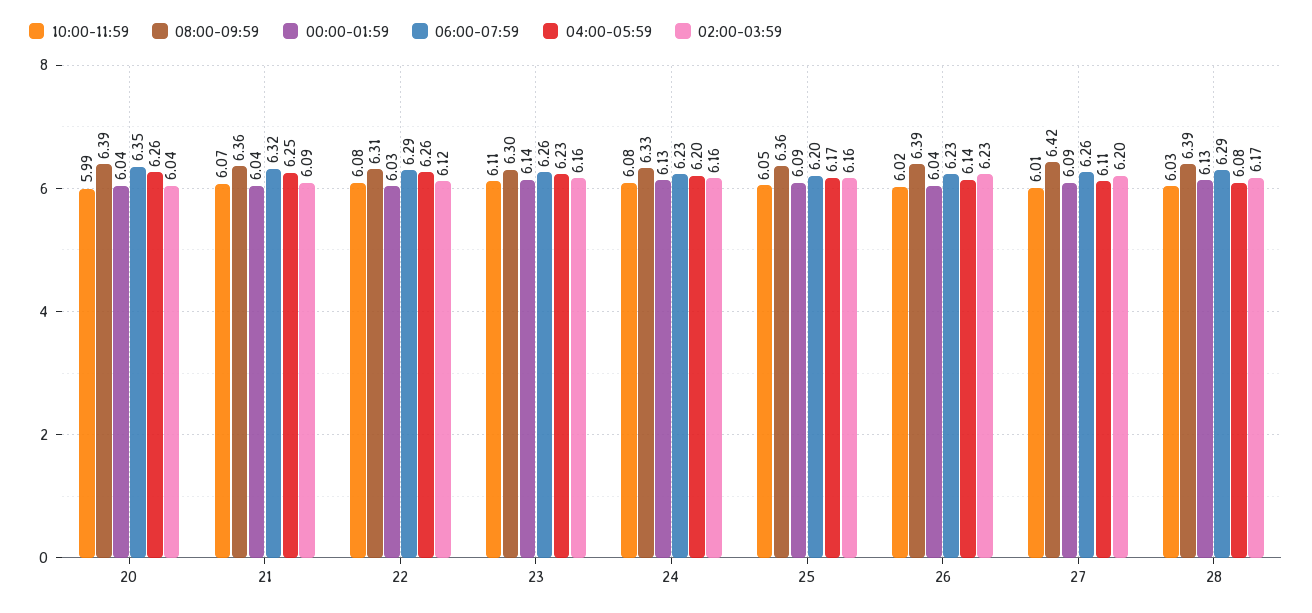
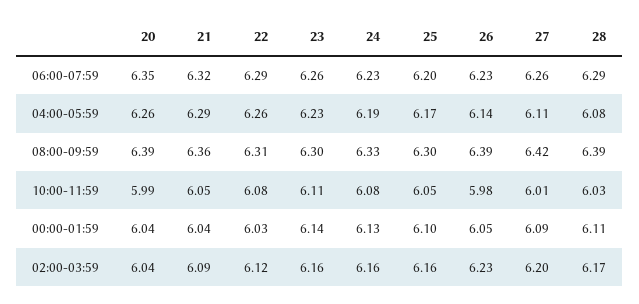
10:00-11:59, 21: 6.07 -> 6.05
04:00-05:59, 21: 6.25 -> 6.29
04:00-05:59, 24: 6.2 -> 6.19
08:00-09:59, 25: 6.36 -> 6.3
00:00-01:59, 25: 6.09 -> 6.1
10:00-11:59, 26: 6.02 -> 5.98
00:00-01:59, 26: 6.04 -> 6.05
00:00-01:59, 28: 6.13 -> 6.11

